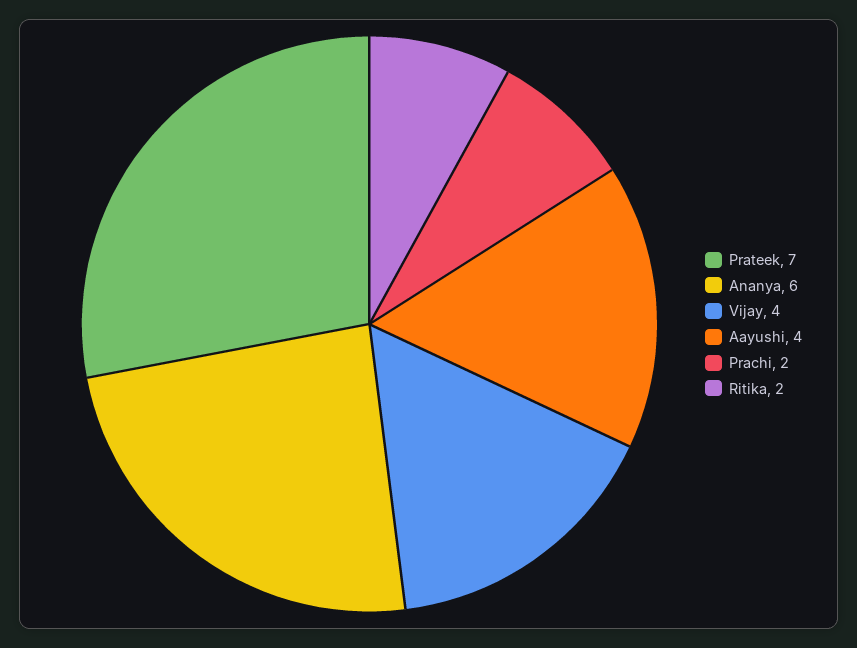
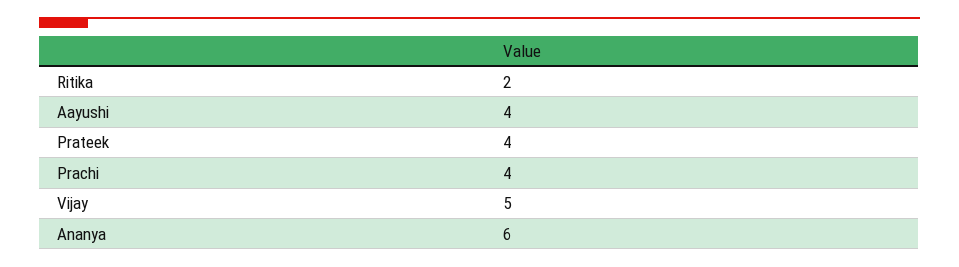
Prateek: 7 -> 4
Vijay: 4 -> 5
Prachi: 2 -> 4

